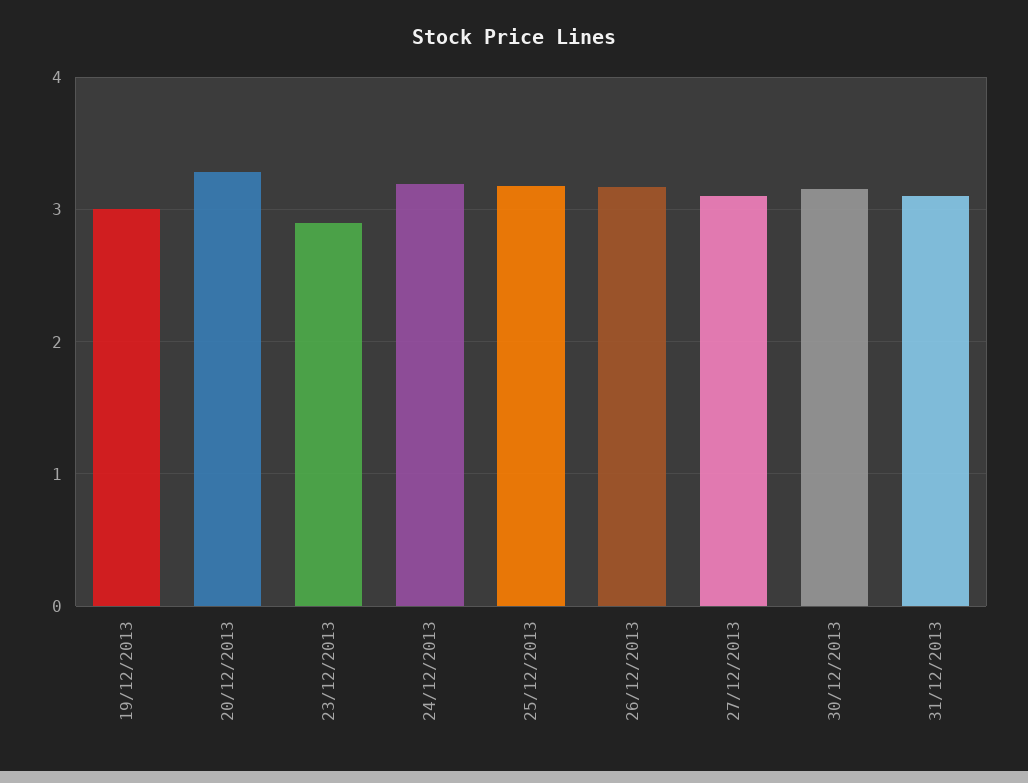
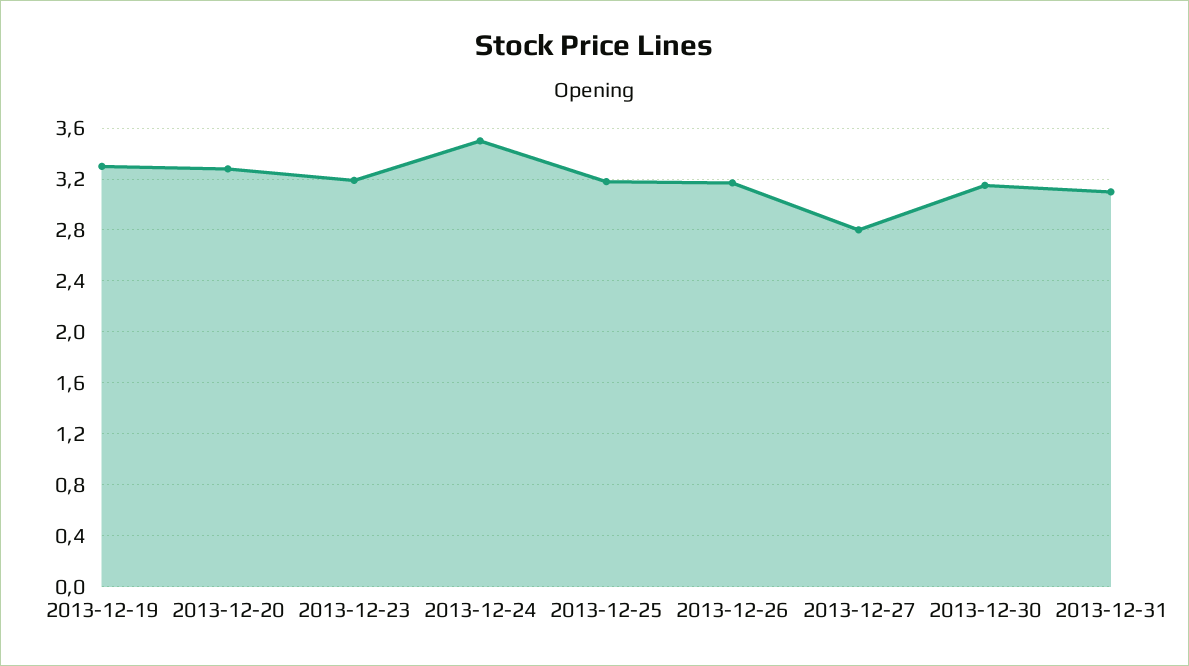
19/12/2013: 3 -> 3.3
23/12/2013: 2.9 -> 3.2
24/12/2013: 3.2 -> 3.5
27/12/2013: 3.1 -> 2.8

